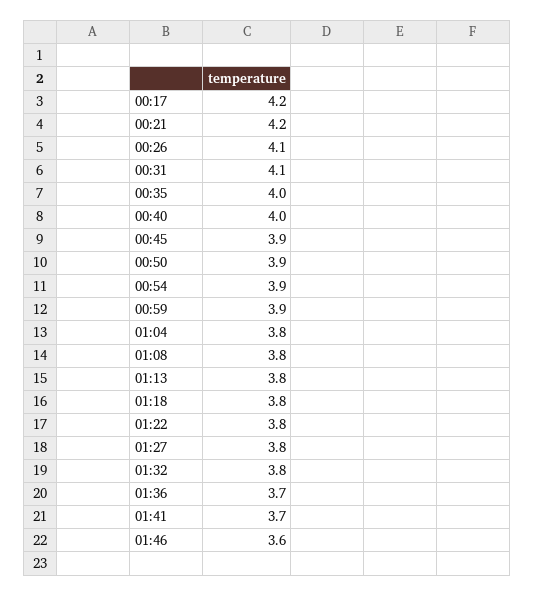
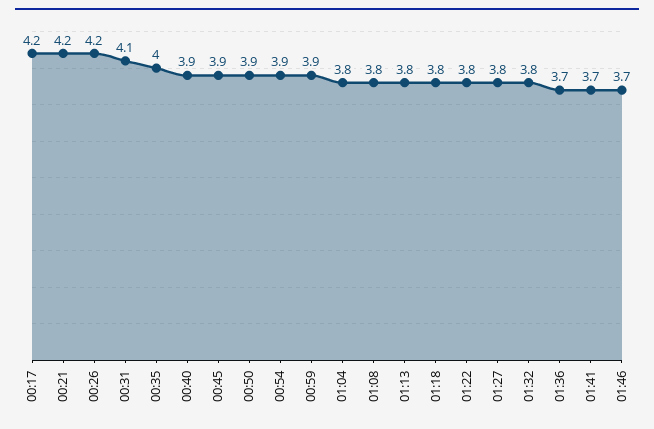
00:26: 4.1 -> 4.2
00:40: 4 -> 3.9
01:46: 3.6 -> 3.7

